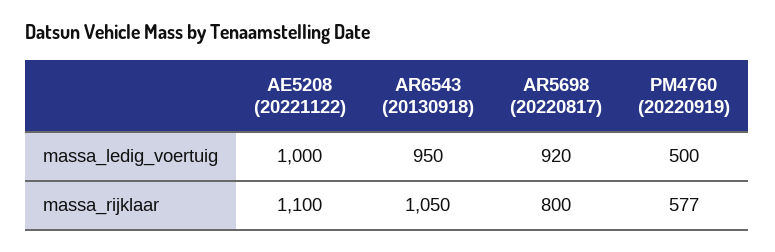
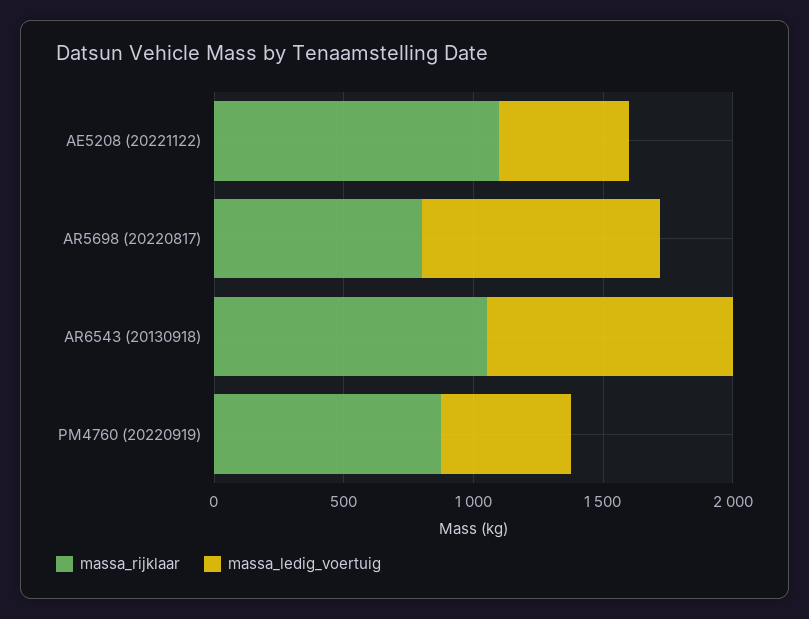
massa_ledig_voertuig, AE5208 (20221122): 1000 -> 500
massa_rijklaar, PM4760 (20220919): 577 -> 900

